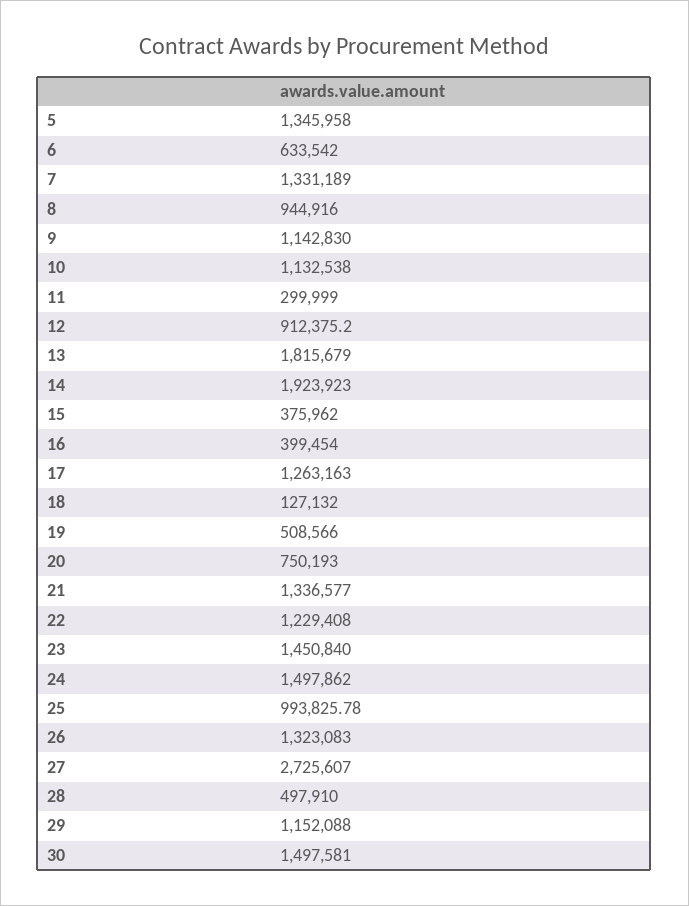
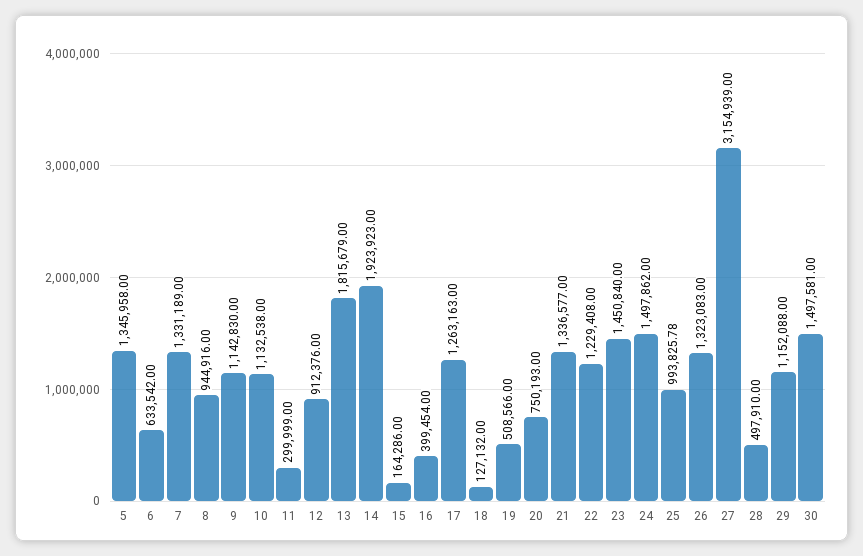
12: 912375.2 -> 912376
15: 375962 -> 164286
27: 2725607 -> 3154939

